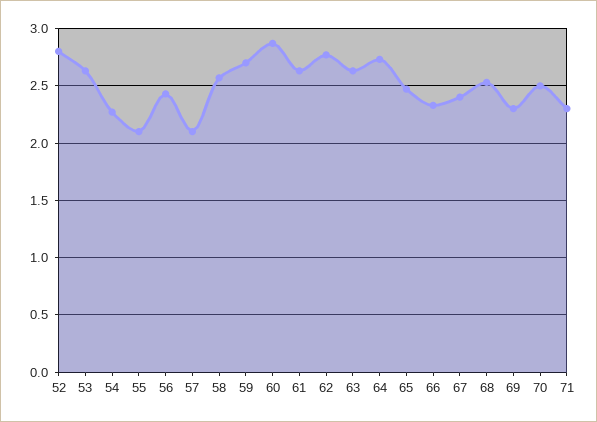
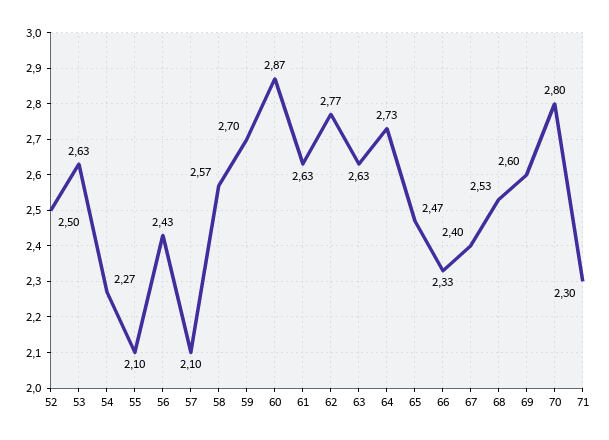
52: 2.8 -> 2.5
69: 2.3 -> 2.6
70: 2.5 -> 2.8

